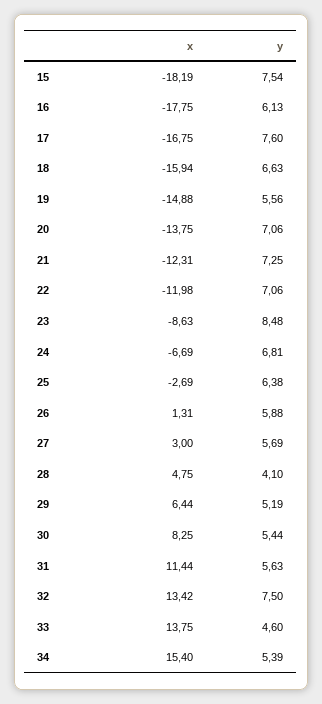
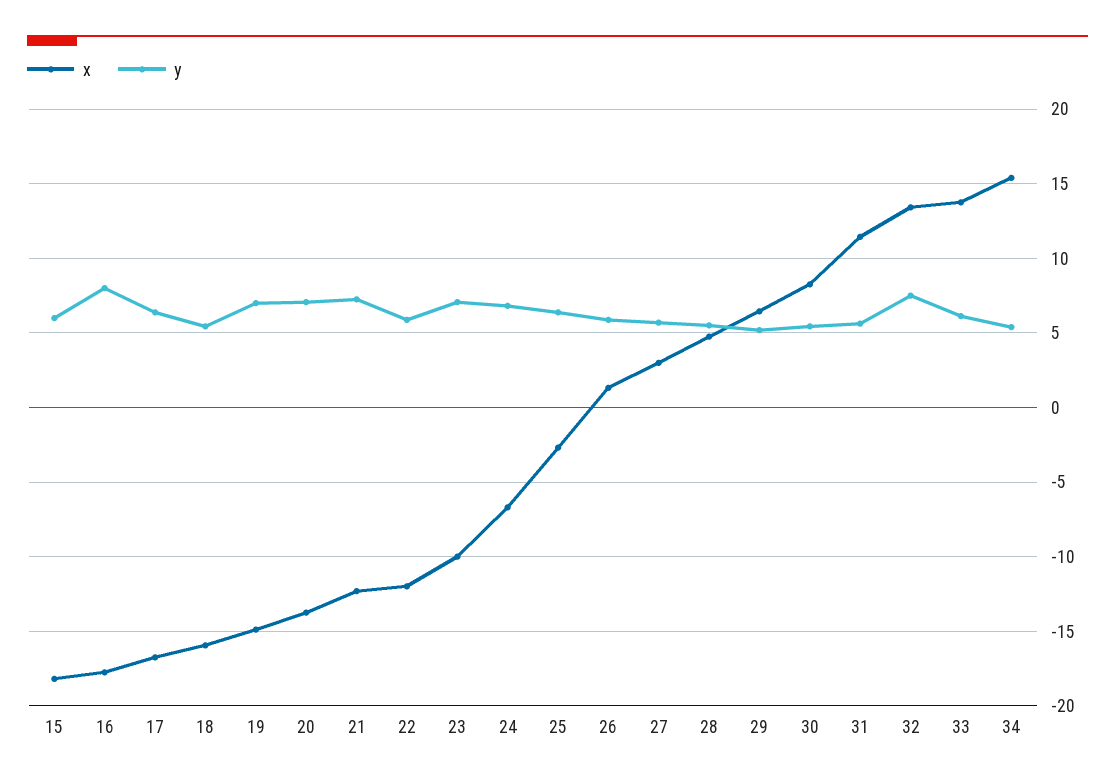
y, 15: 7.54 -> 6
y, 16: 6.13 -> 8
y, 17: 7.6 -> 6.5
y, 18: 6.63 -> 5.5
y, 19: 5.56 -> 7
y, 22: 7.06 -> 6
x, 23: -8.63 -> -10
y, 23: 8.48 -> 7
y, 28: 4.1 -> 5.5
y, 33: 4.6 -> 6

